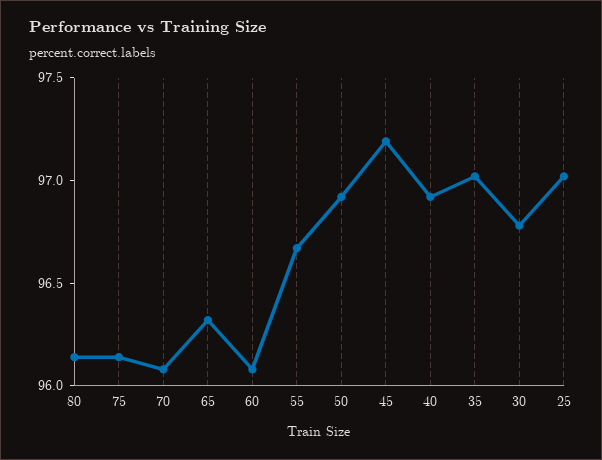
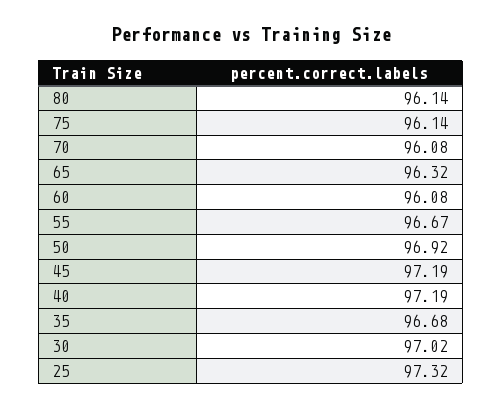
40: 96.9 -> 97.19
35: 97 -> 96.68
30: 96.8 -> 97.02
25: 97 -> 97.32

